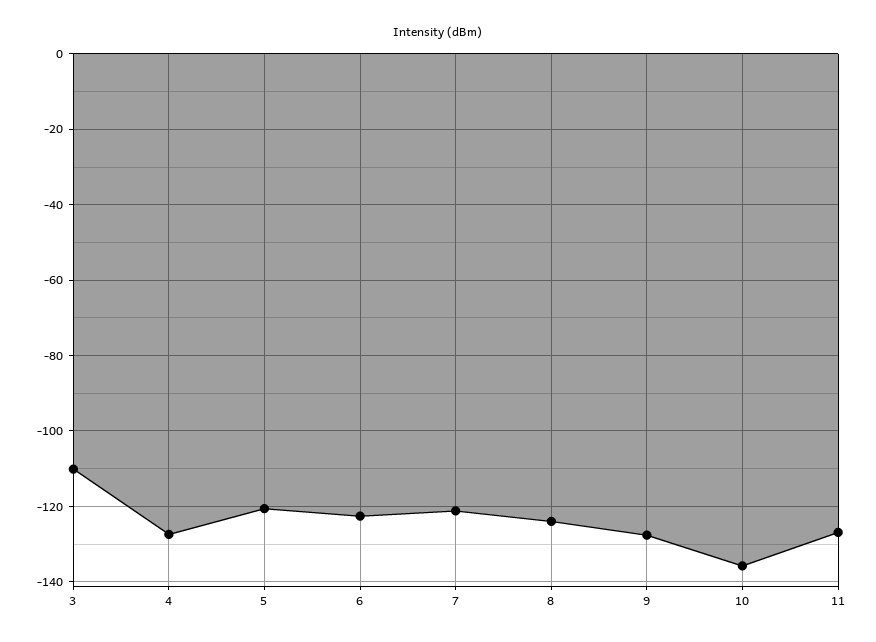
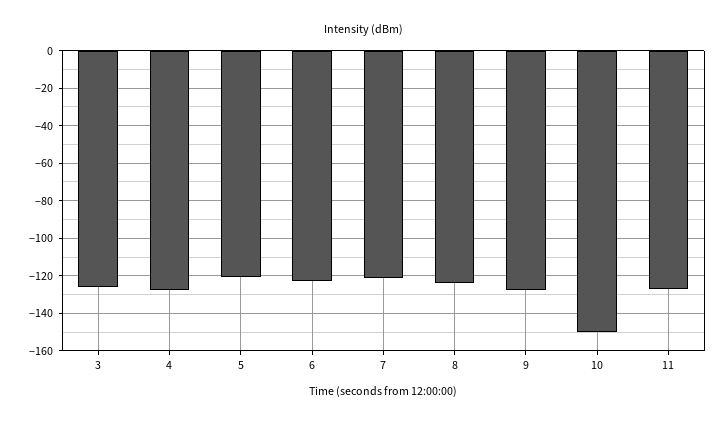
3: -110 -> -125
10: -136 -> -150

